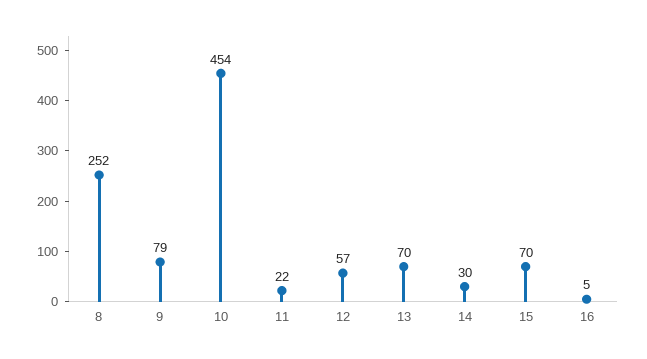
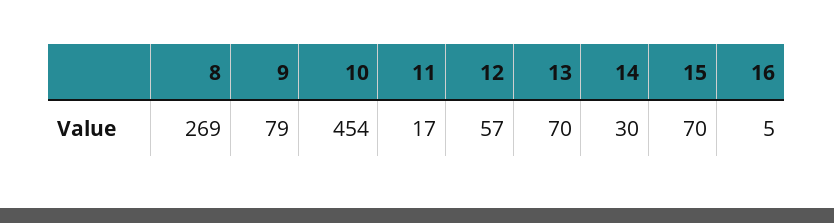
8: 252 -> 269
11: 22 -> 17

